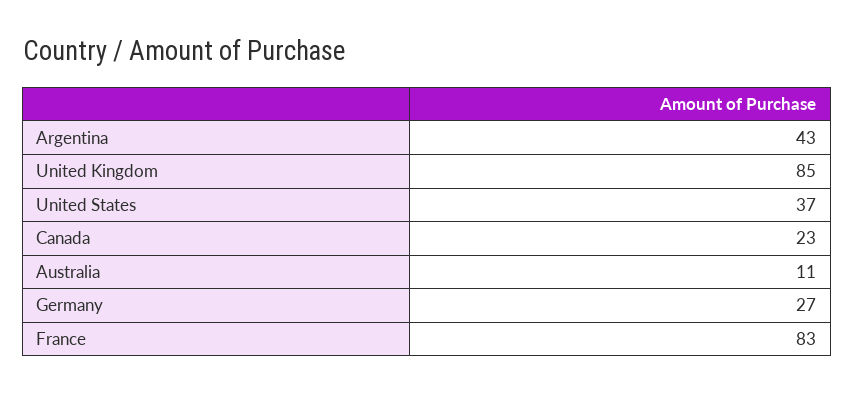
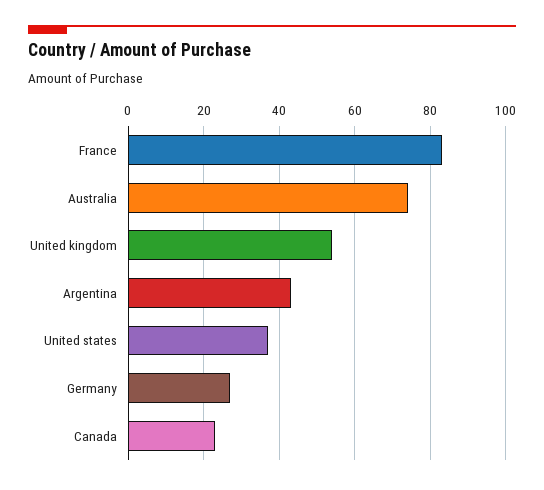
United Kingdom: 85 -> 55
Australia: 11 -> 75

